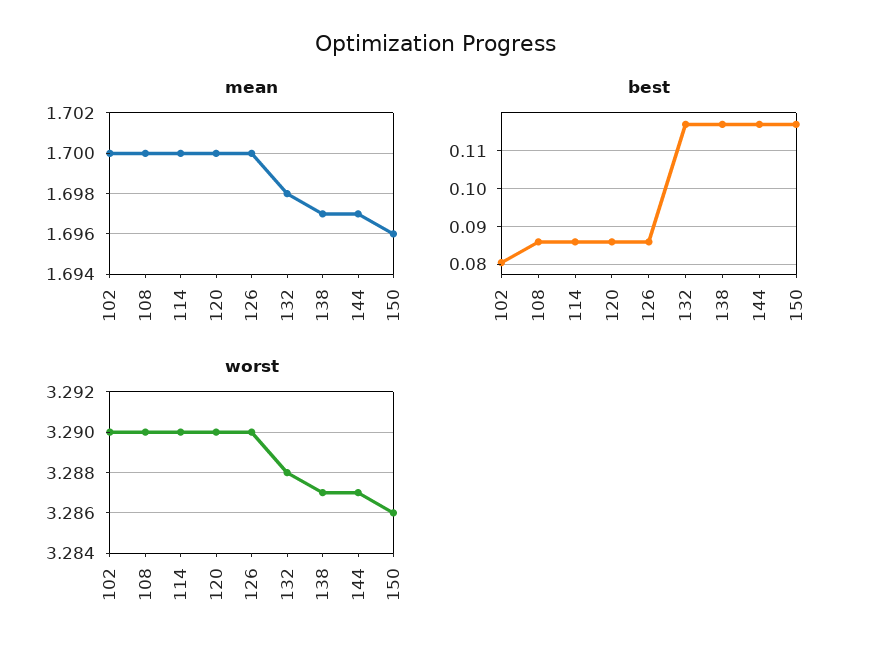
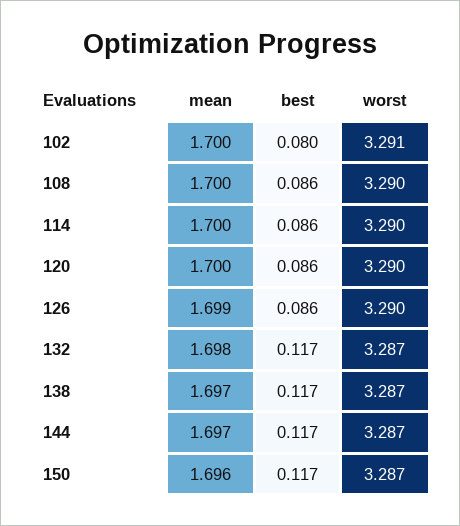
mean, 126: 1.7 -> 1.699
worst, 102: 3.29 -> 3.291
worst, 132: 3.288 -> 3.287
worst, 150: 3.286 -> 3.287

